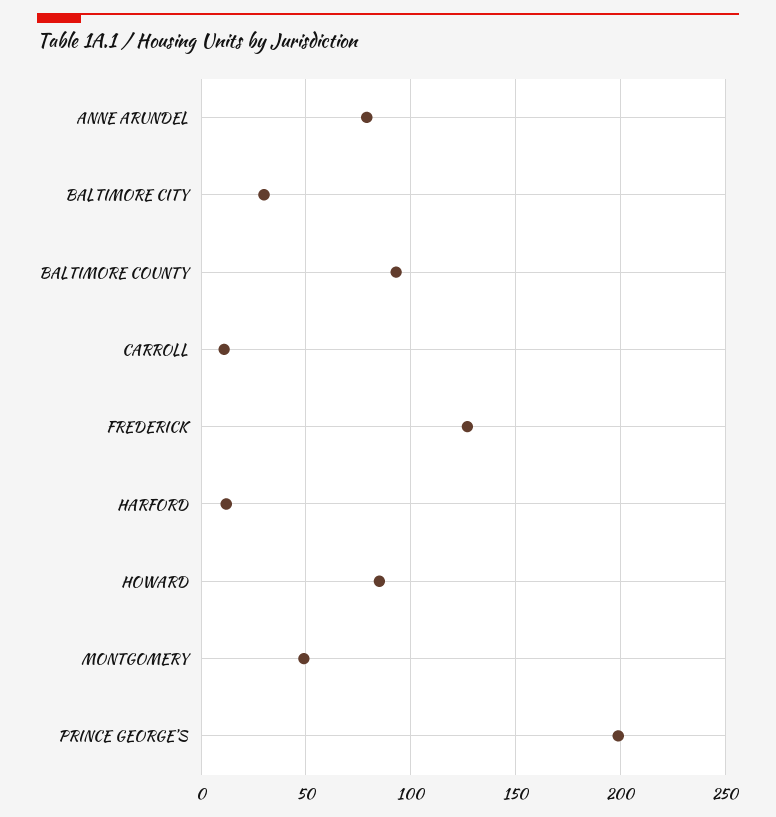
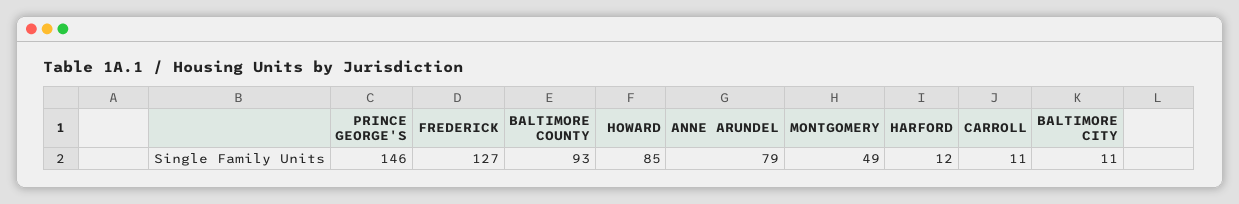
BALTIMORE CITY: 30 -> 11
PRINCE GEORGE'S: 200 -> 146

